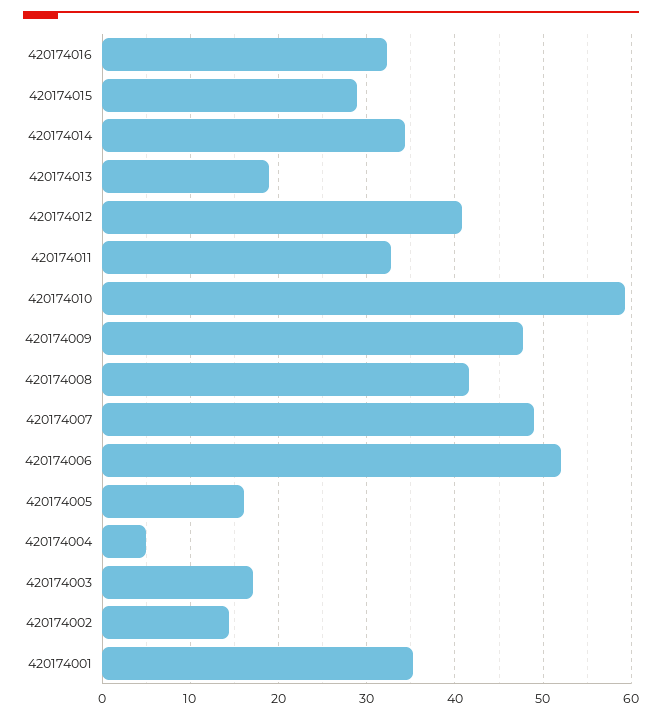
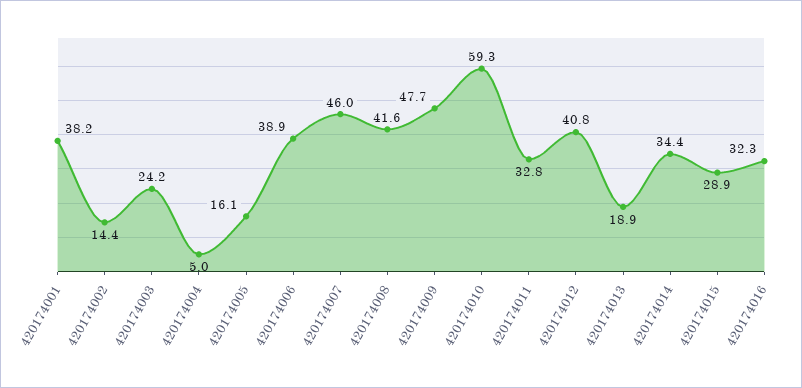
420174007: 49 -> 46
420174006: 52 -> 38.9
420174003: 17 -> 24.2
420174001: 35 -> 38.2

